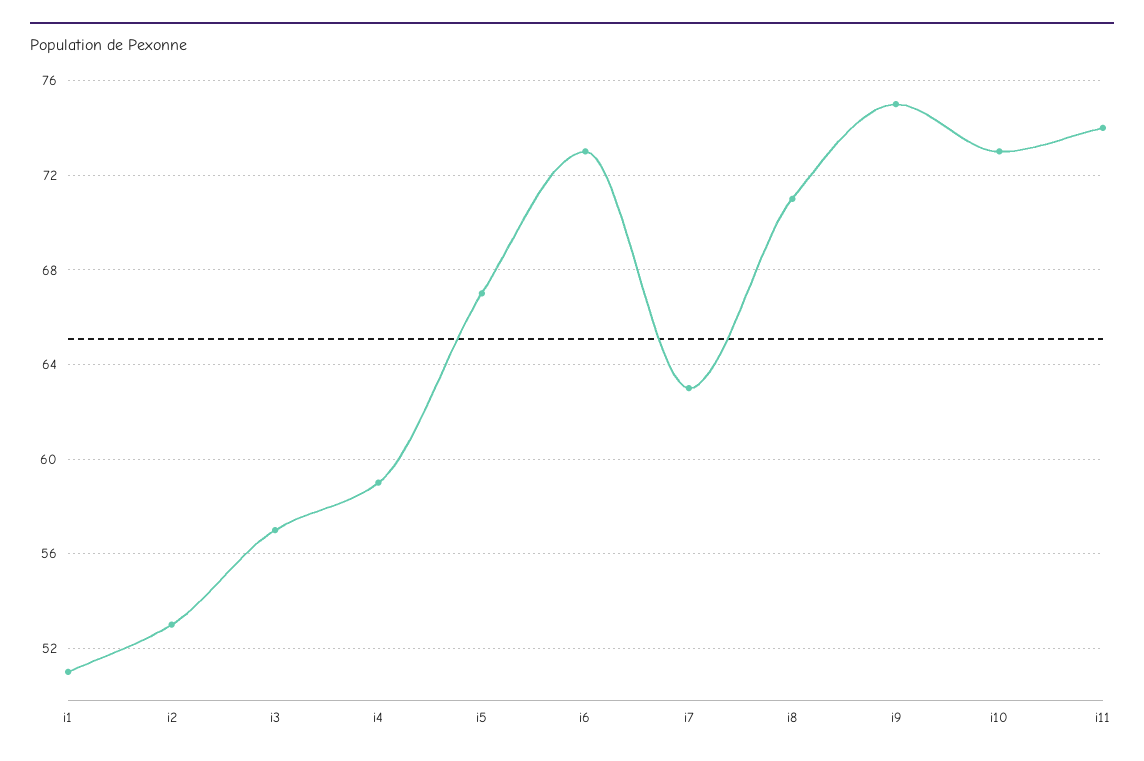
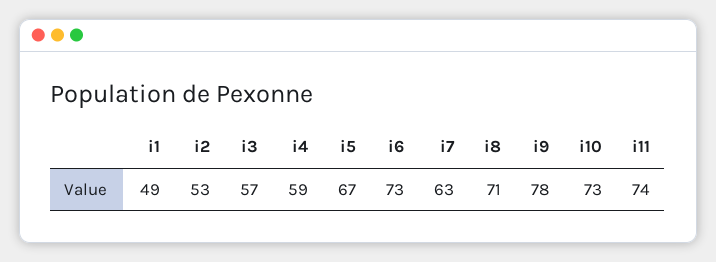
i1: 51 -> 49
i9: 75 -> 78

